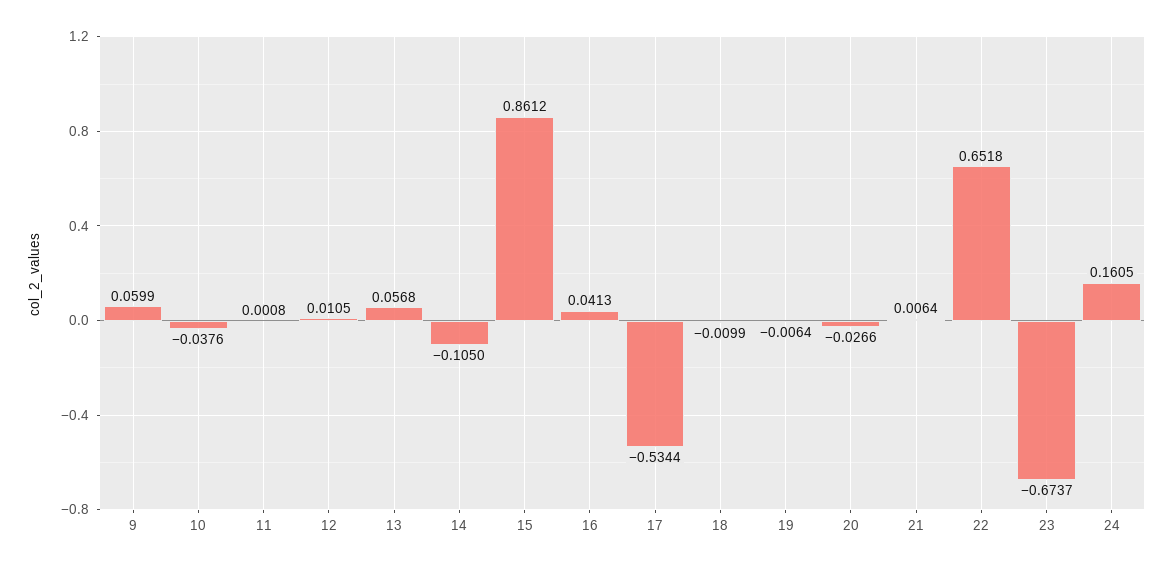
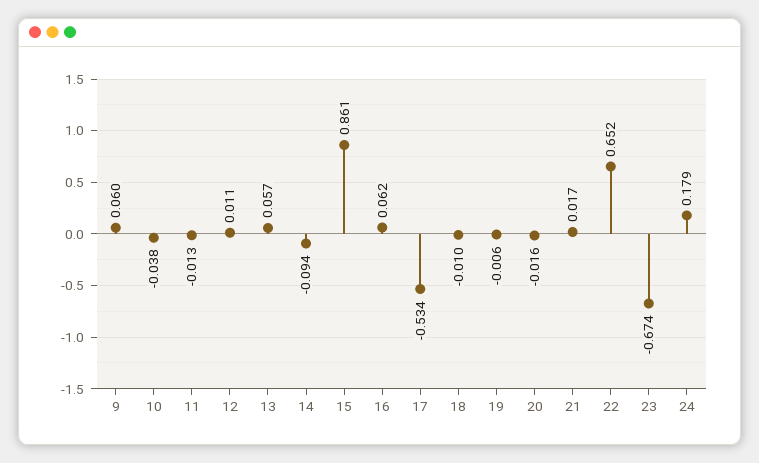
11: 0.0008 -> -0.013
14: -0.105 -> -0.094
16: 0.0413 -> 0.062
20: -0.0266 -> -0.016
21: 0.0064 -> 0.017
24: 0.1605 -> 0.179

